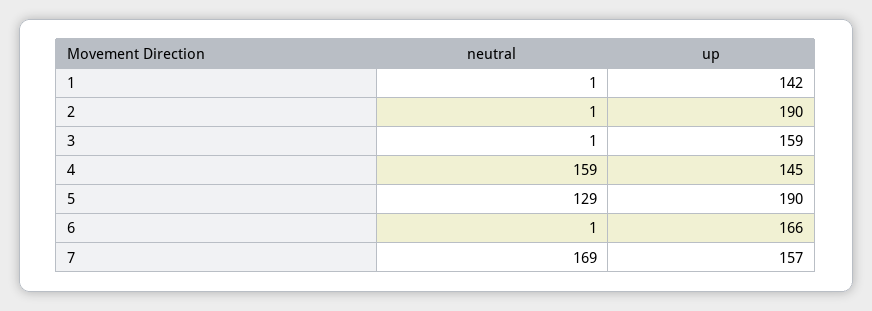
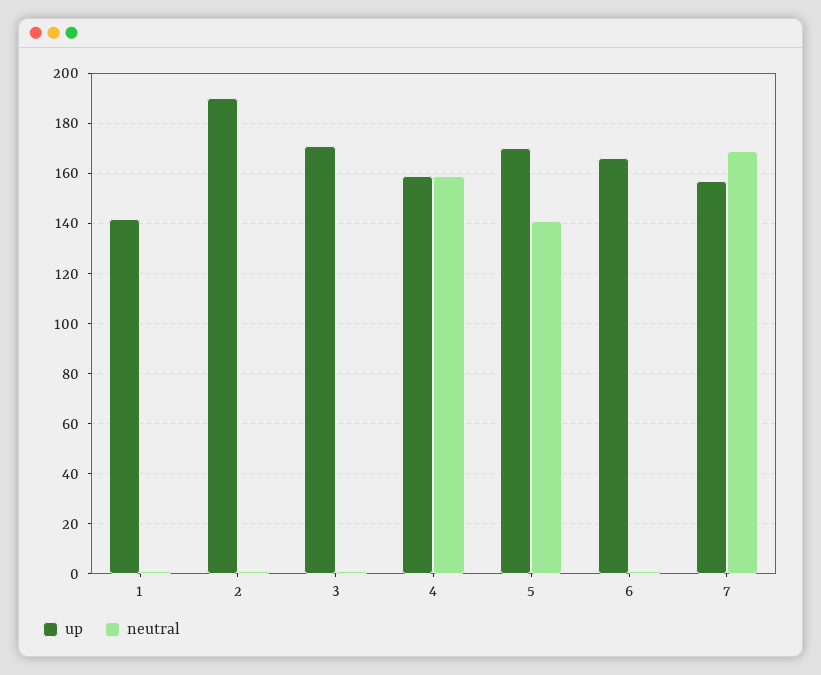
up, 3: 159 -> 170
up, 4: 145 -> 160
neutral, 5: 129 -> 140
up, 5: 190 -> 170

